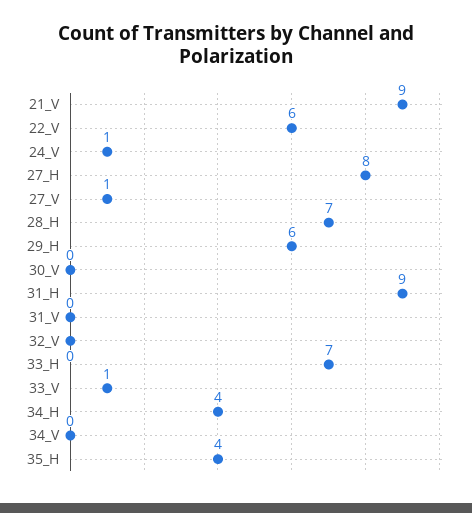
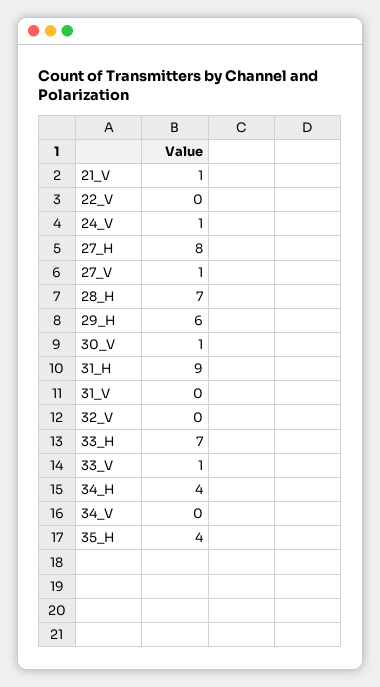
21_V: 9 -> 1
22_V: 6 -> 0
30_V: 0 -> 1

